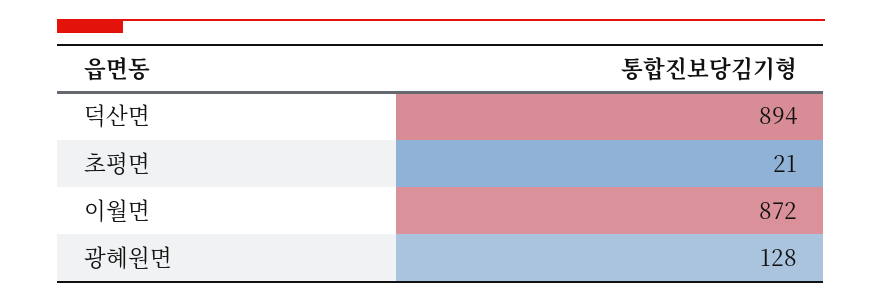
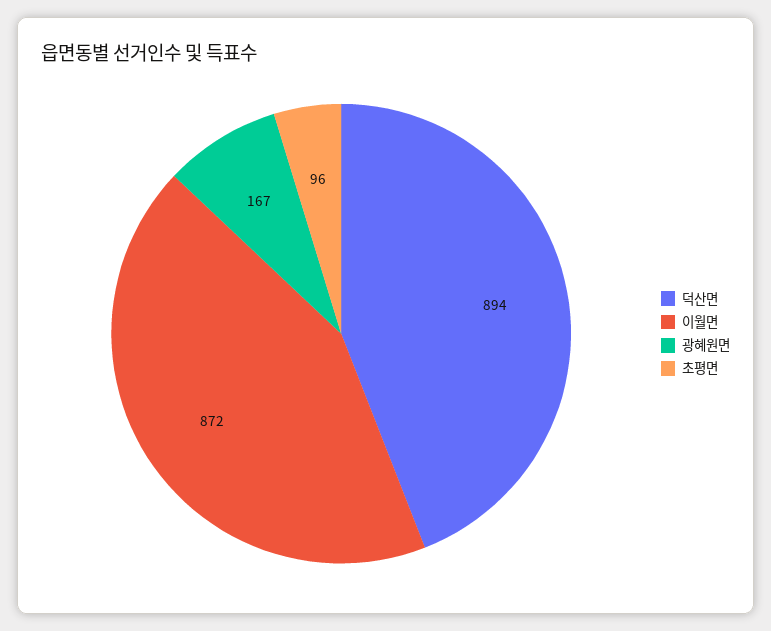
초평면: 21 -> 96
광혜원면: 128 -> 167

